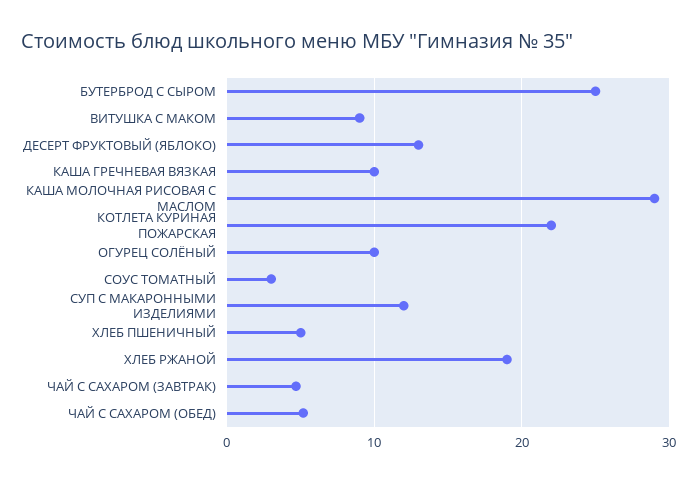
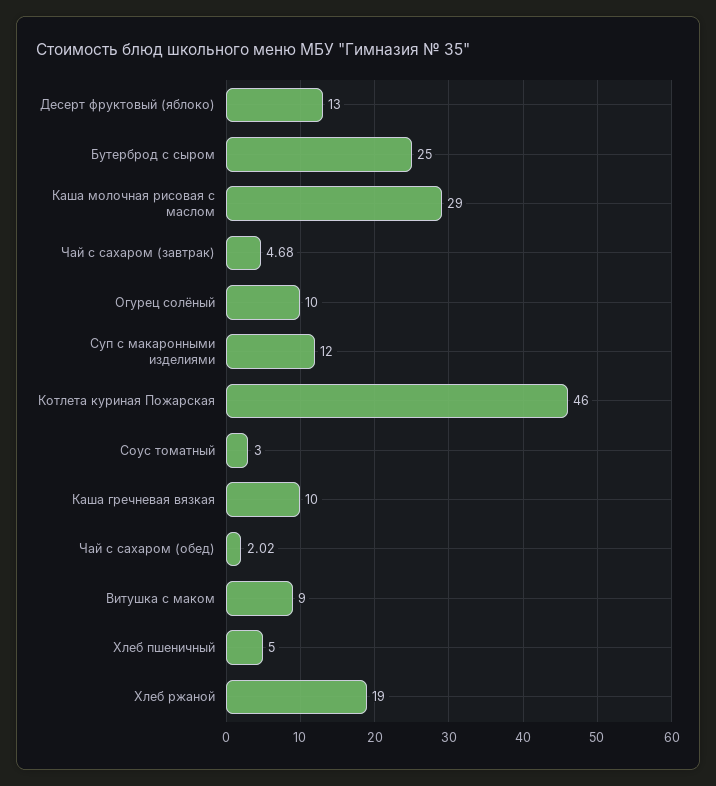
КОТЛЕТА КУРИНАЯ ПОЖАРСКАЯ: 22 -> 46
ЧАЙ С САХАРОМ (ОБЕД): 5 -> 2.02

